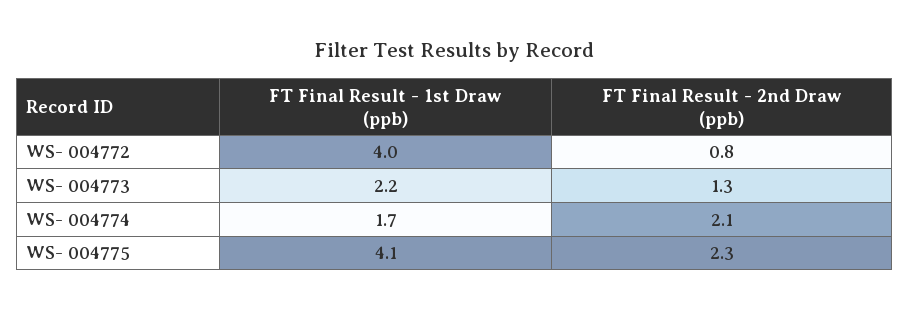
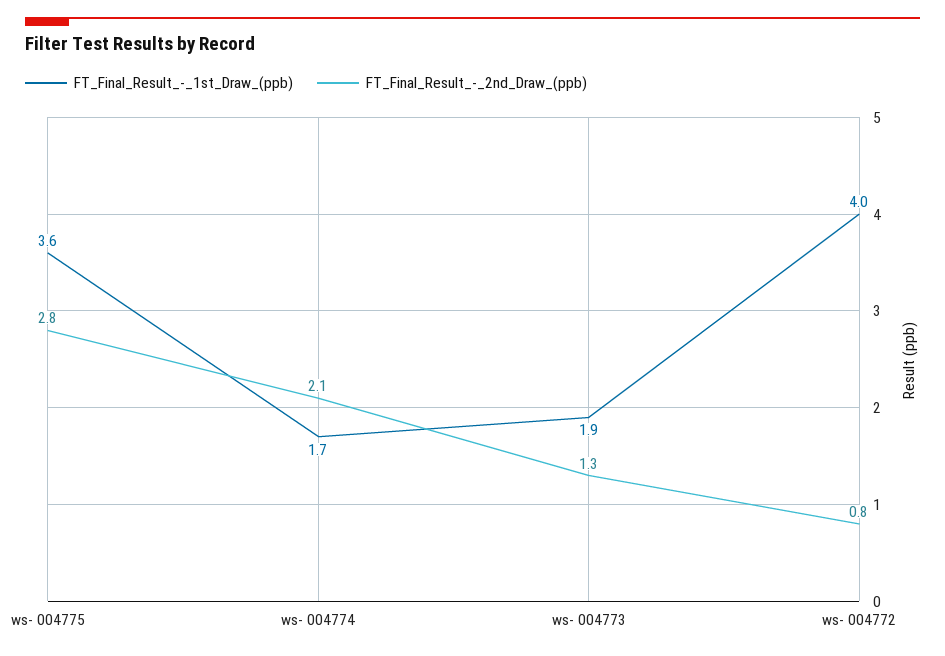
FT Final Result - 1st Draw (ppb), WS- 004773: 2.2 -> 1.9
FT Final Result - 1st Draw (ppb), WS- 004775: 4.1 -> 3.6
FT Final Result - 2nd Draw (ppb), WS- 004775: 2.3 -> 2.8

